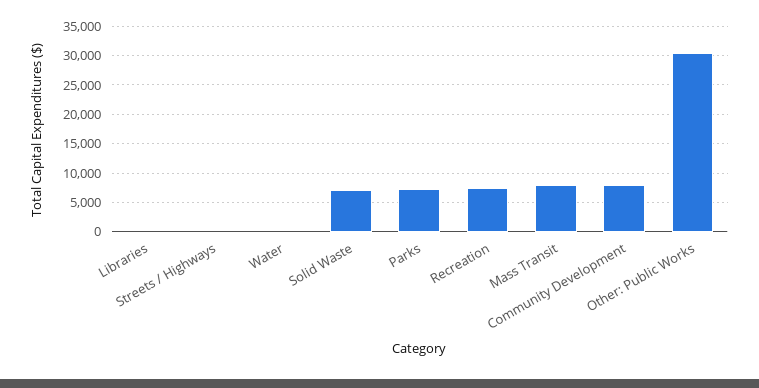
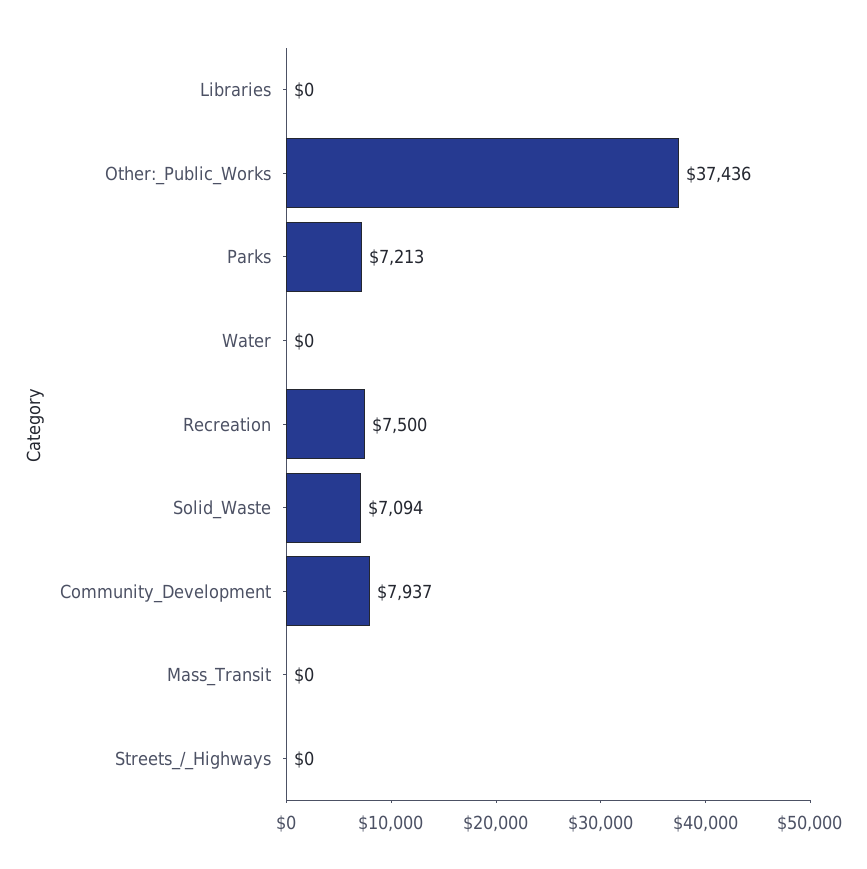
Mass Transit: 7500 -> 0
Other: Public Works: 30000 -> 37436

